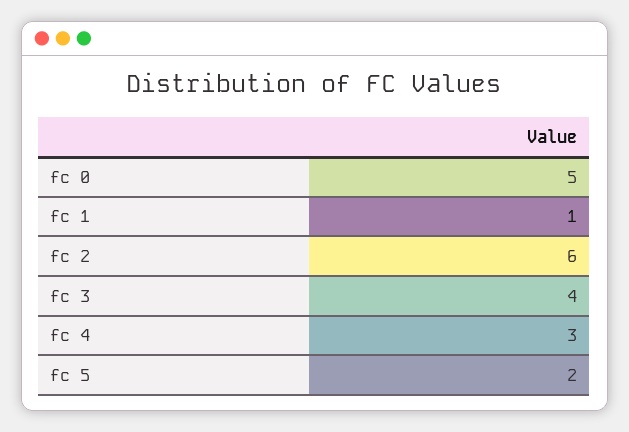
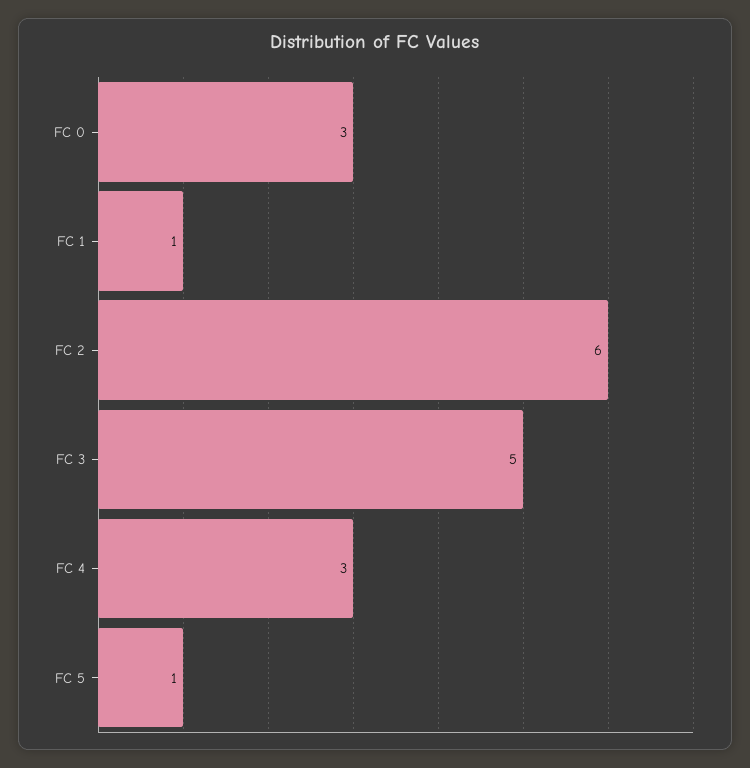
fc 0: 5 -> 3
fc 3: 4 -> 5
fc 5: 2 -> 1

